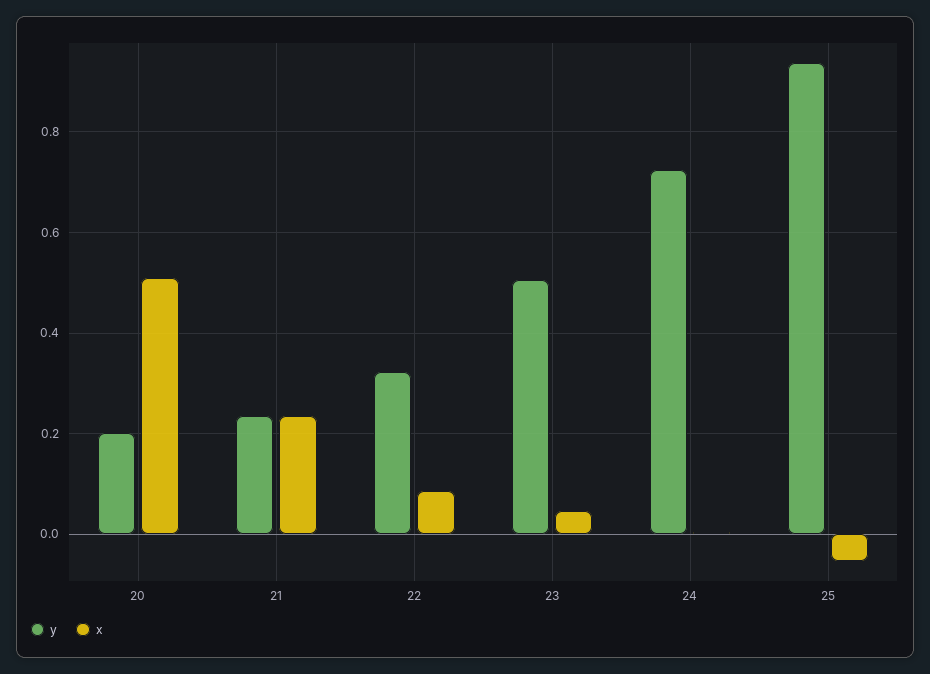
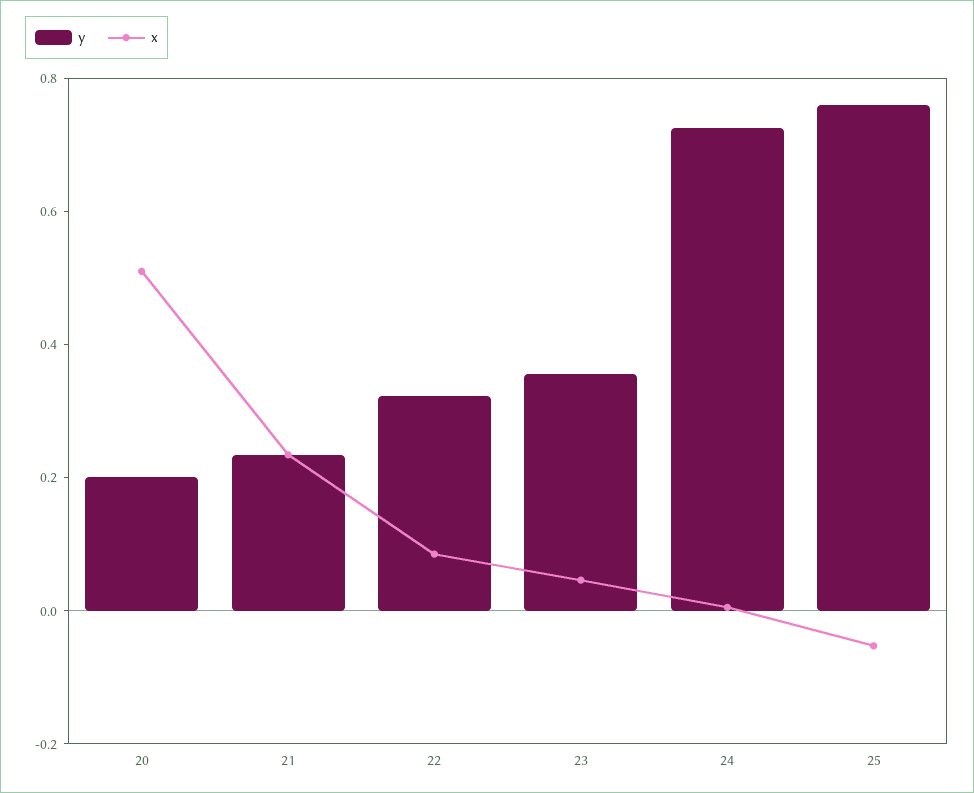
y, 23: 0.5 -> 0.35
y, 25: 0.94 -> 0.75

